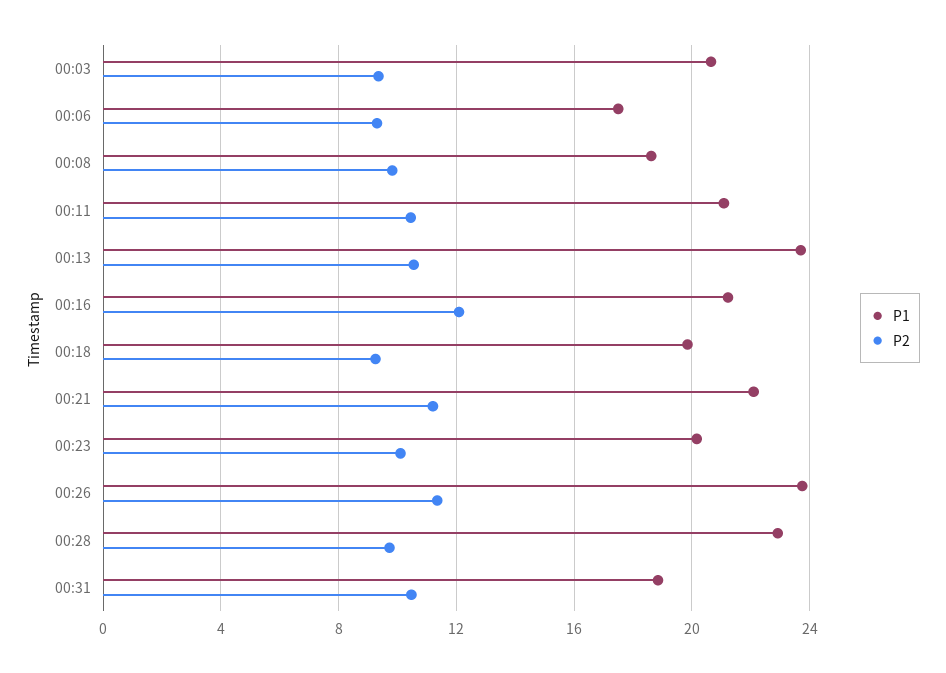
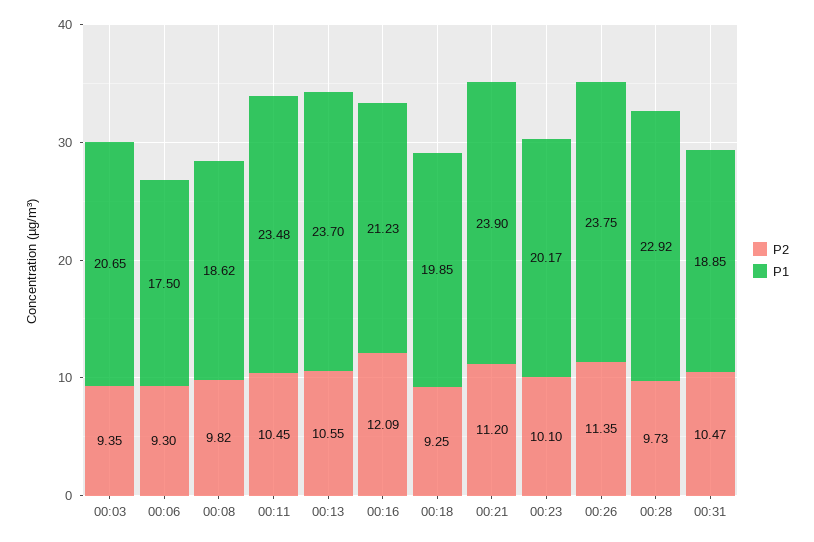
P1, 00:11: 21 -> 23.48
P1, 00:21: 22 -> 23.9

